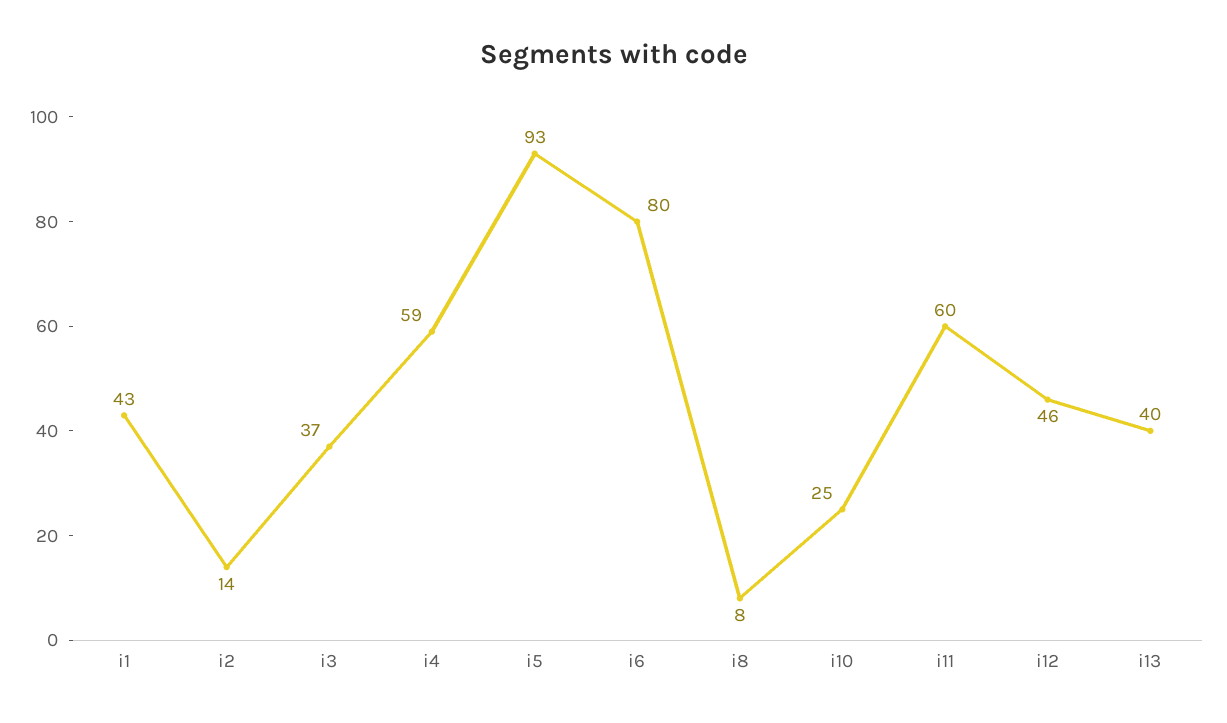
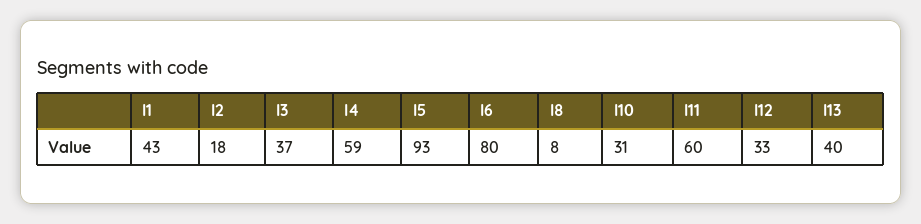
i2: 14 -> 18
i10: 25 -> 31
i12: 46 -> 33

